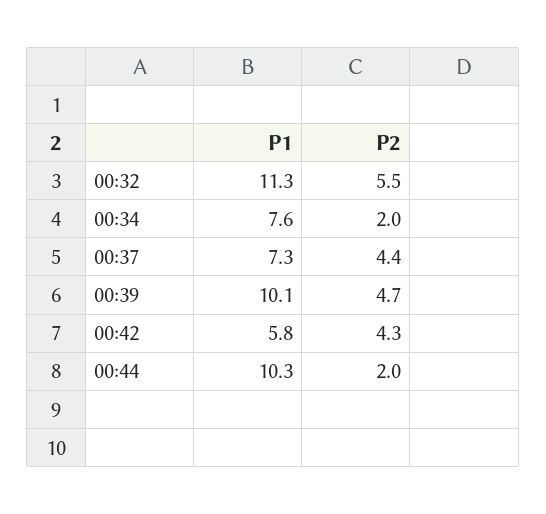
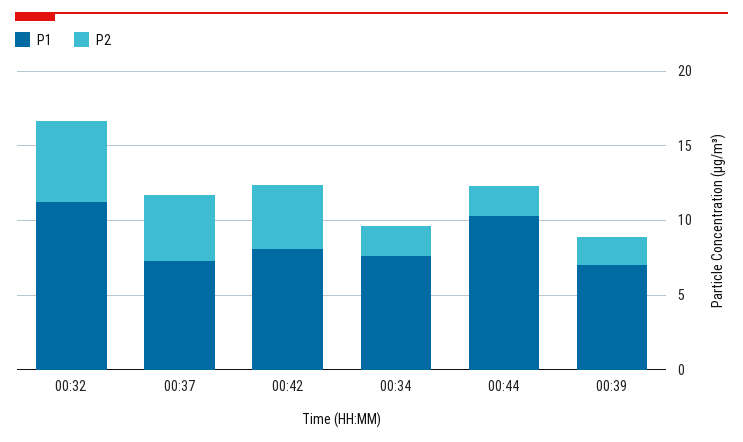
P1, 00:39: 10.1 -> 7
P2, 00:39: 4.7 -> 2
P1, 00:42: 5.8 -> 8

